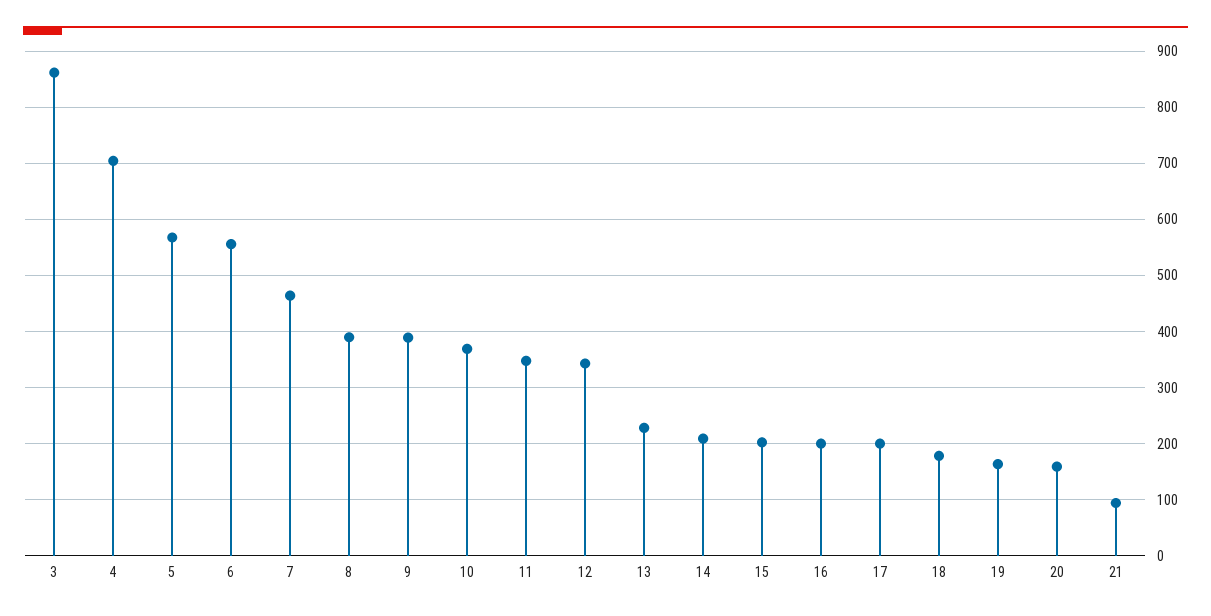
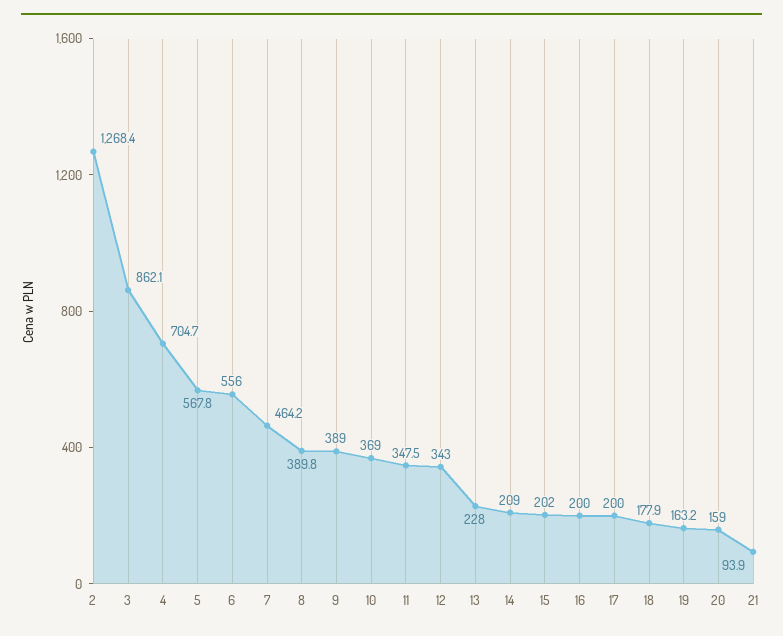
2: none -> 1268.4

